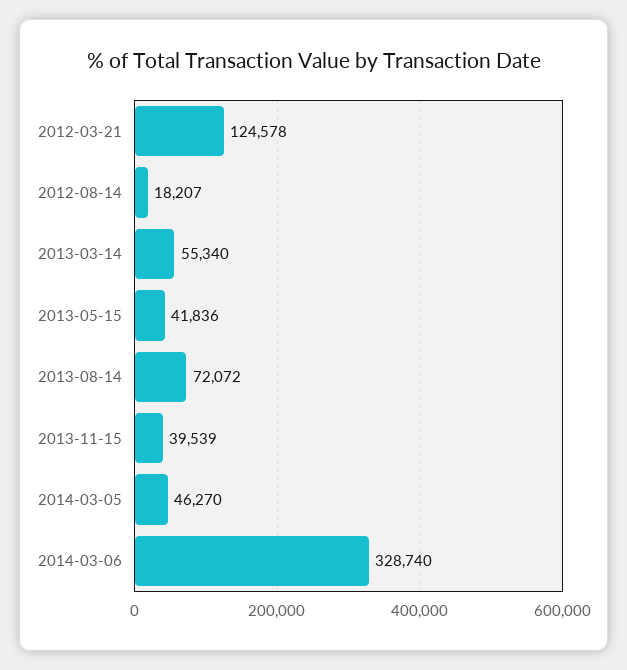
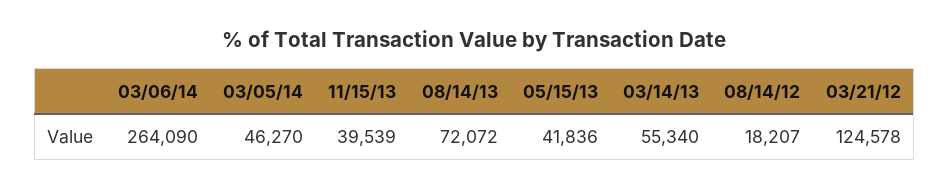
2014-03-06: 328740 -> 264090

